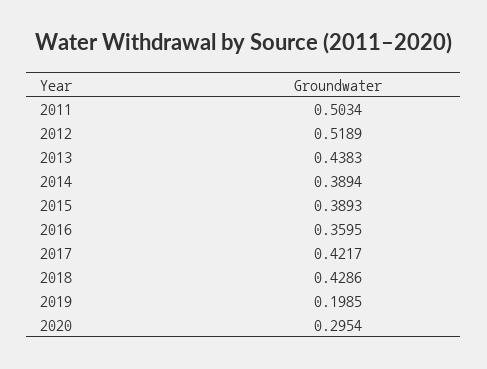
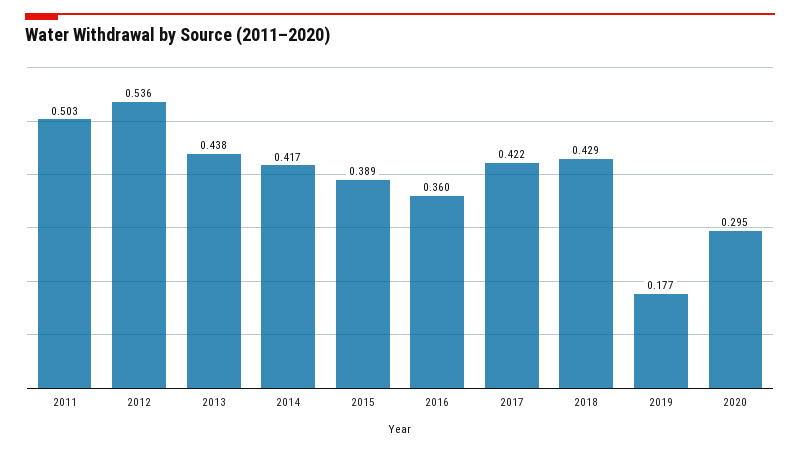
2012: 0.5189 -> 0.536
2014: 0.3894 -> 0.417
2019: 0.1985 -> 0.177

